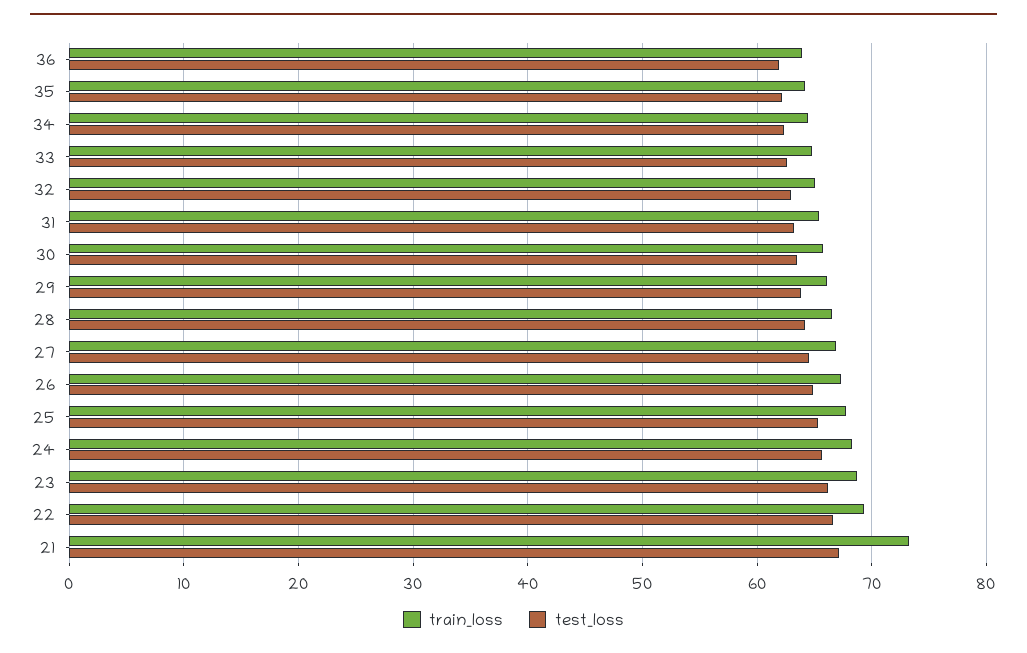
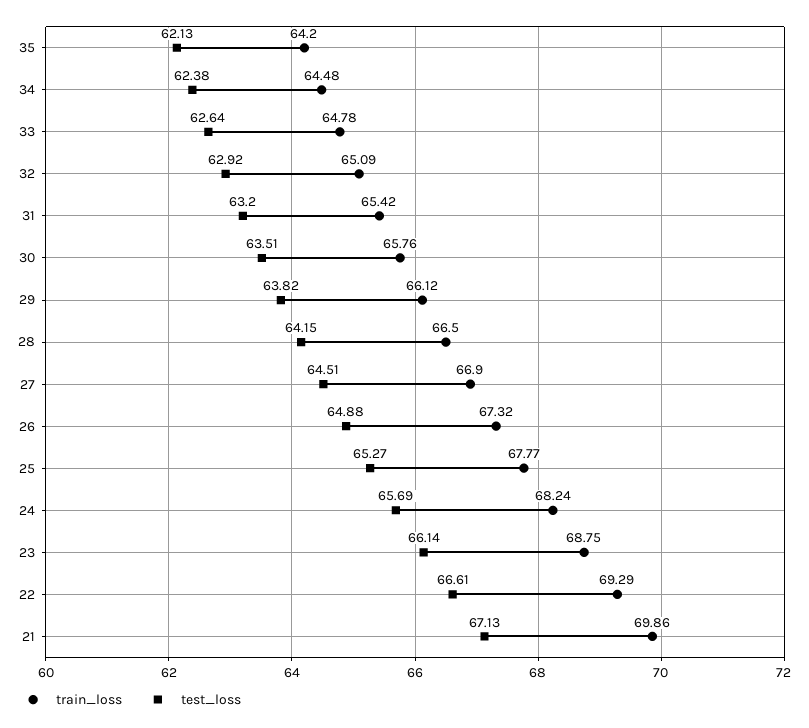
train_loss, 36: 64 -> none
test_loss, 36: 62 -> none
train_loss, 21: 73 -> 69.86

